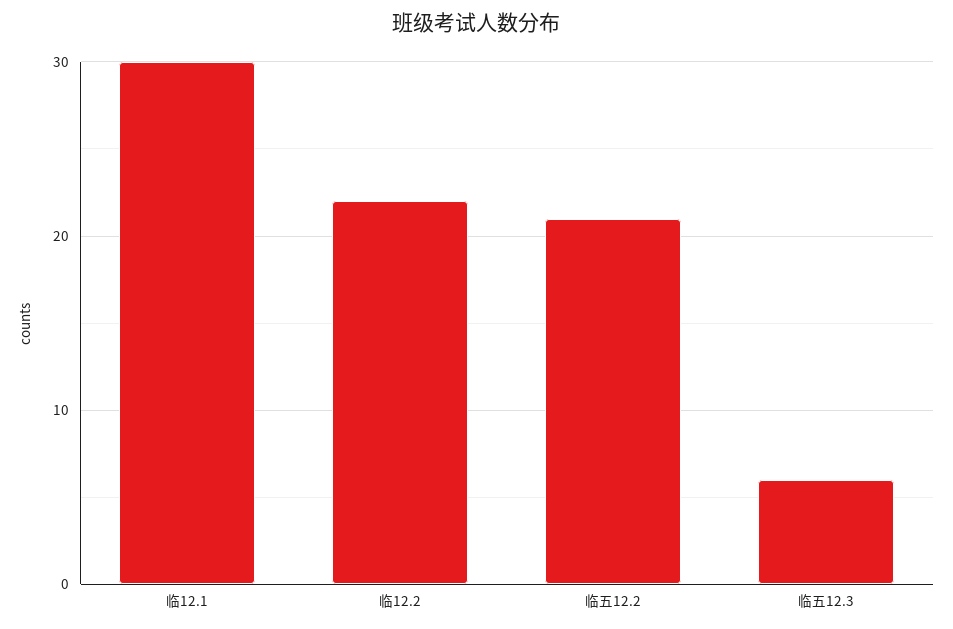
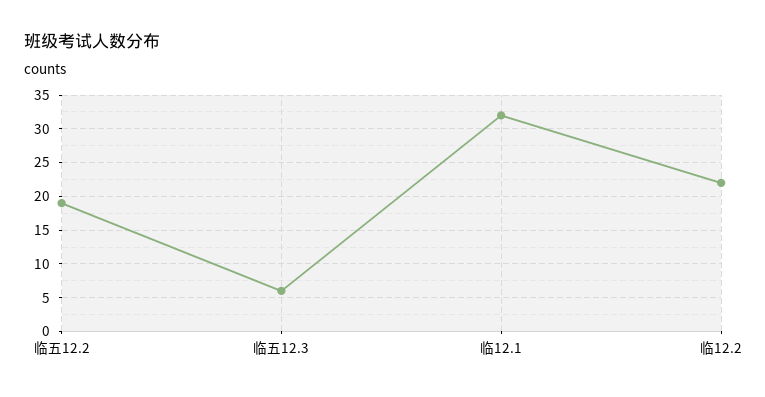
临12.1: 30 -> 32
临五12.2: 21 -> 19

